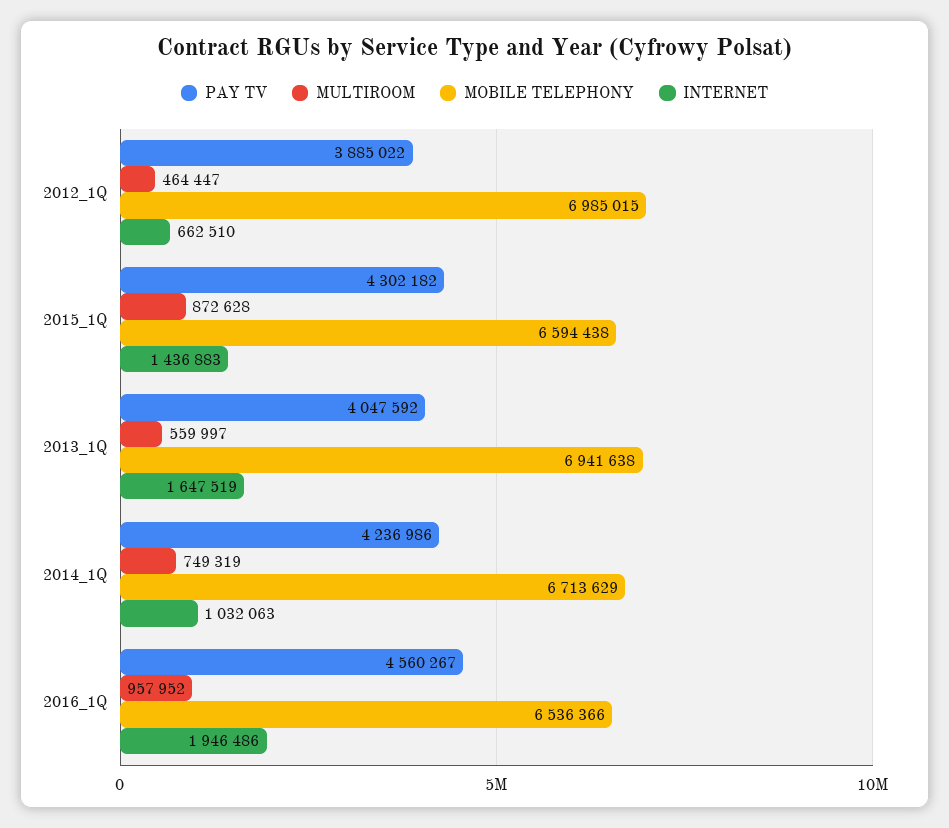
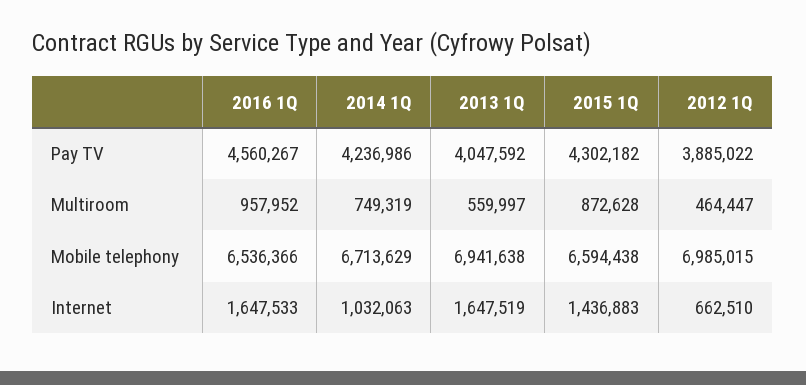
INTERNET, 2016_1Q: 1946486 -> 1647533

